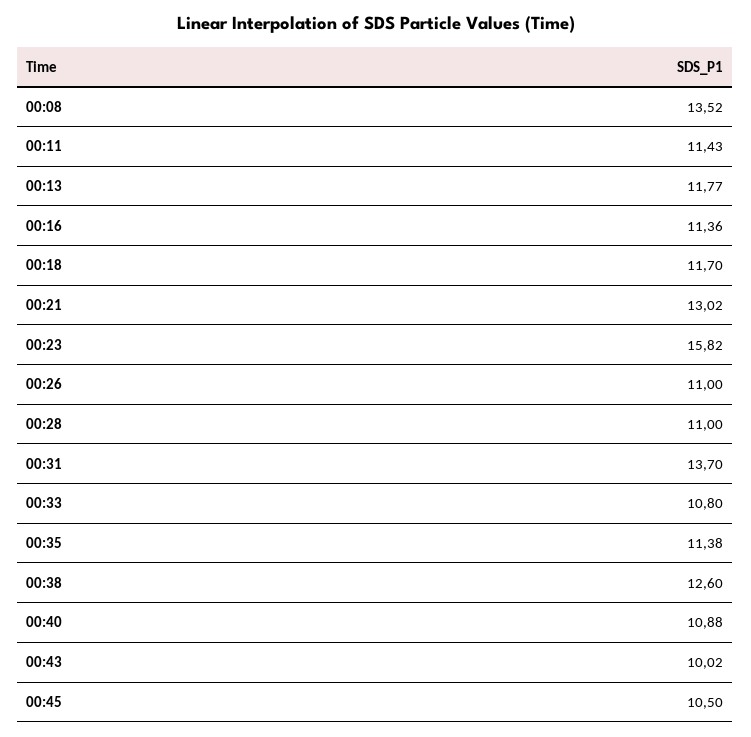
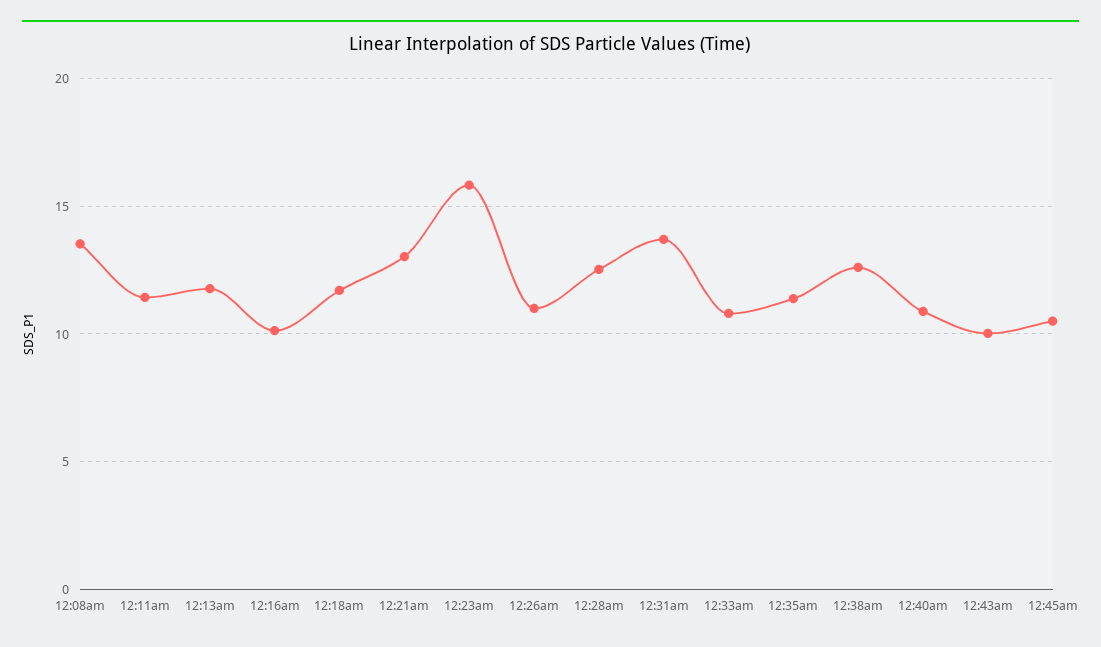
00:16: 11.36 -> 10
00:28: 11 -> 12.5

